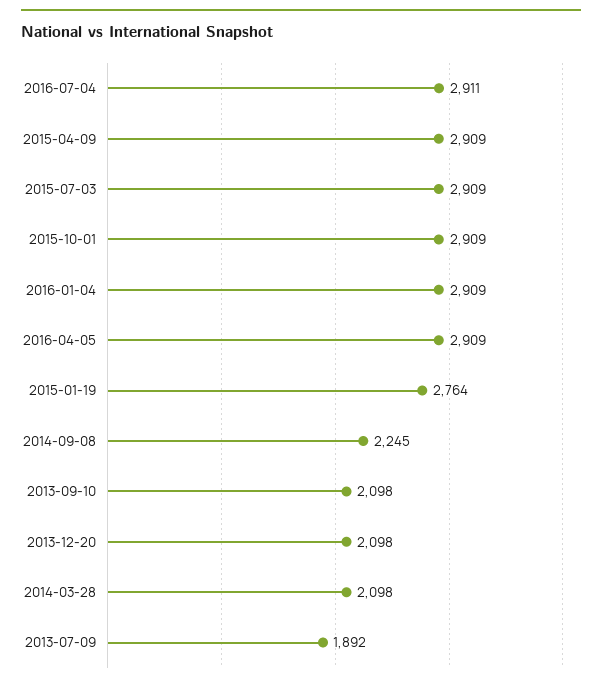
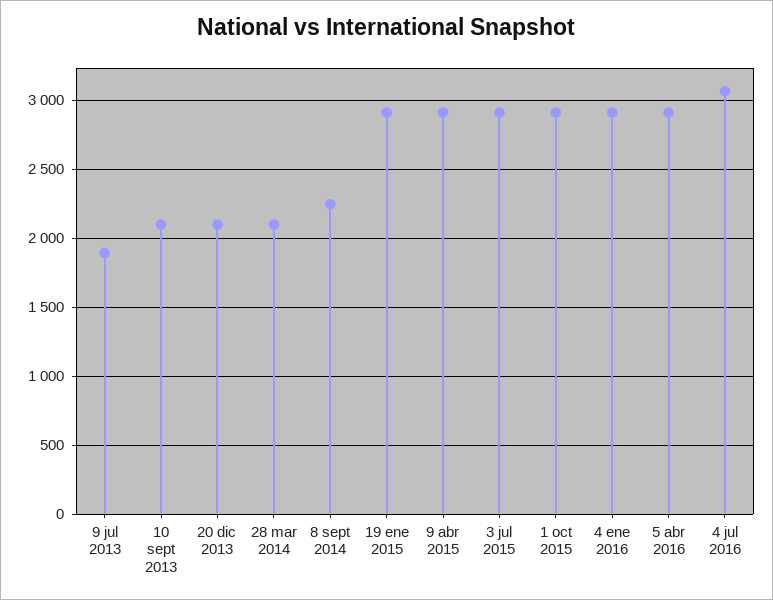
2016-07-04: 2911 -> 3050
2015-01-19: 2764 -> 2900

